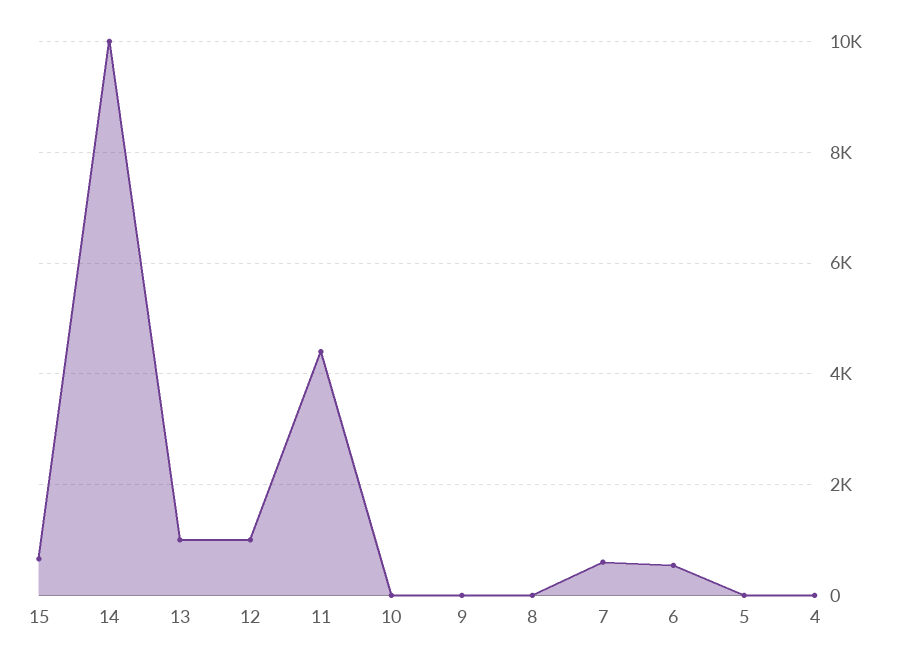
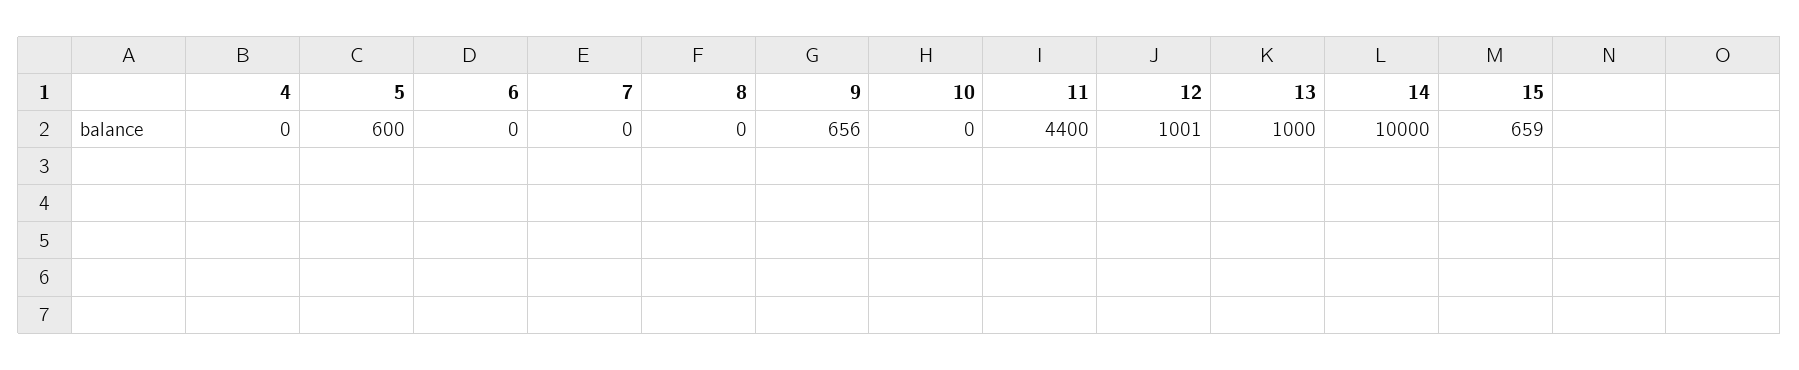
9: 0 -> 656
7: 600 -> 0
6: 600 -> 0
5: 0 -> 600

